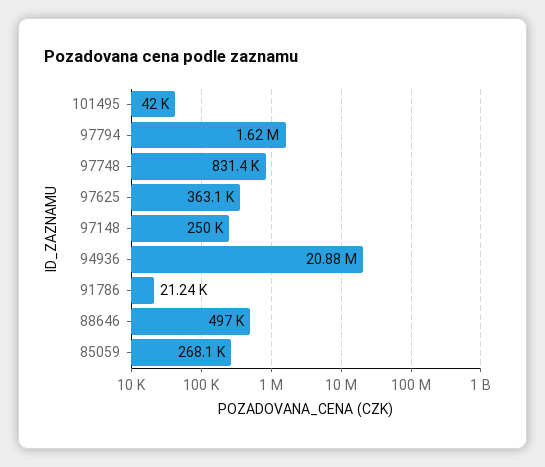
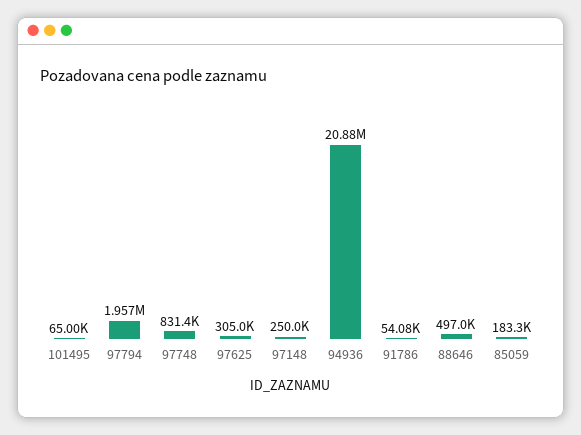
101495: 42000 -> 65000
97794: 1620000 -> 1957000
97625: 363100 -> 305000
91786: 21240 -> 54080
85059: 268100 -> 183300

